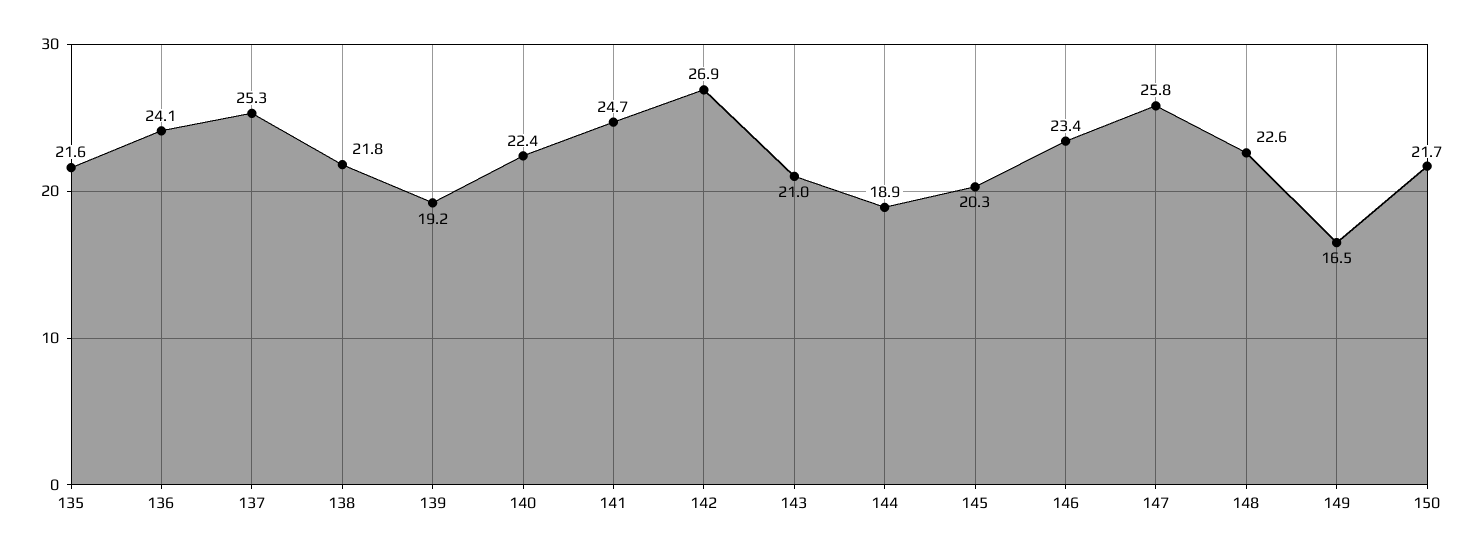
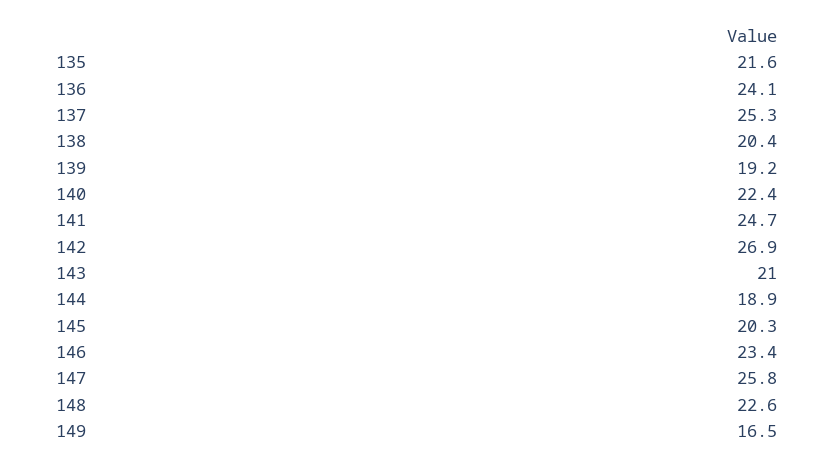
138: 21.8 -> 20.4
150: 21.7 -> none

